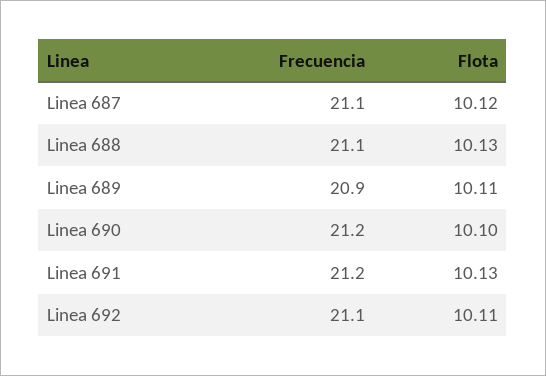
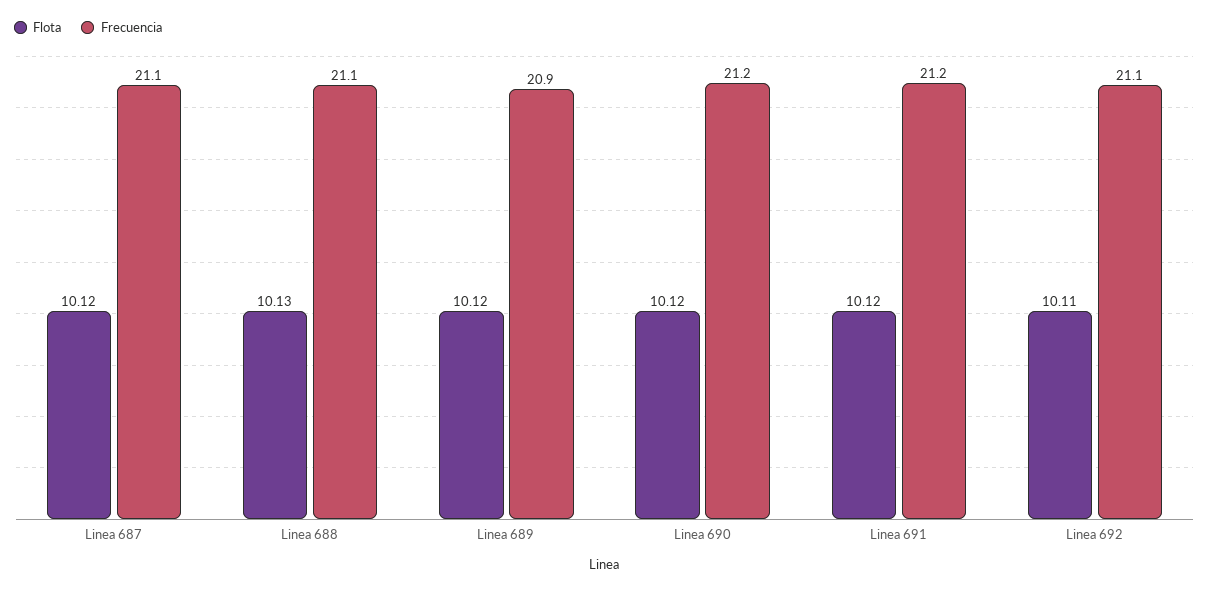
Flota, Linea 689: 10.11 -> 10.12
Flota, Linea 690: 10.1 -> 10.12
Flota, Linea 691: 10.13 -> 10.12

